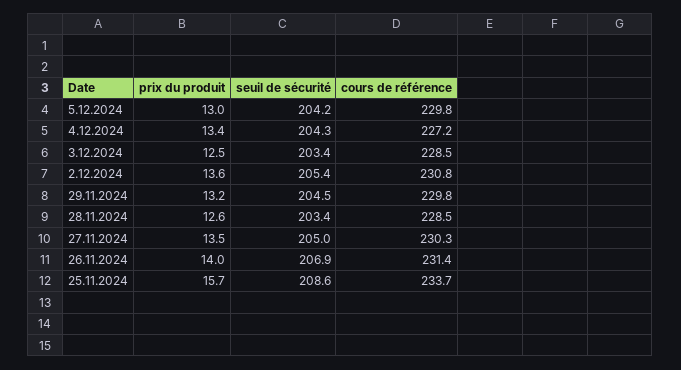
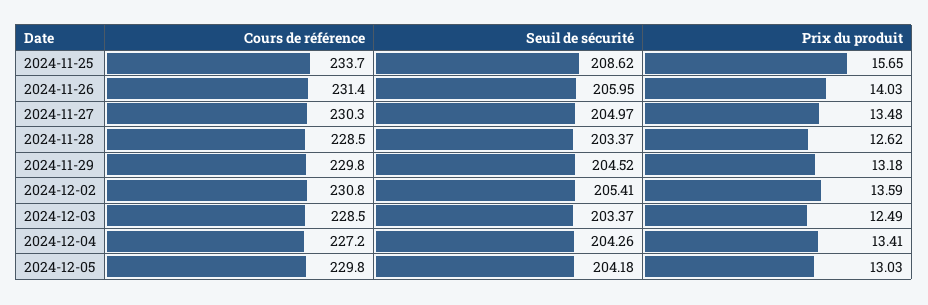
seuil de sécurité, 26.11.2024: 206.9 -> 205.95

